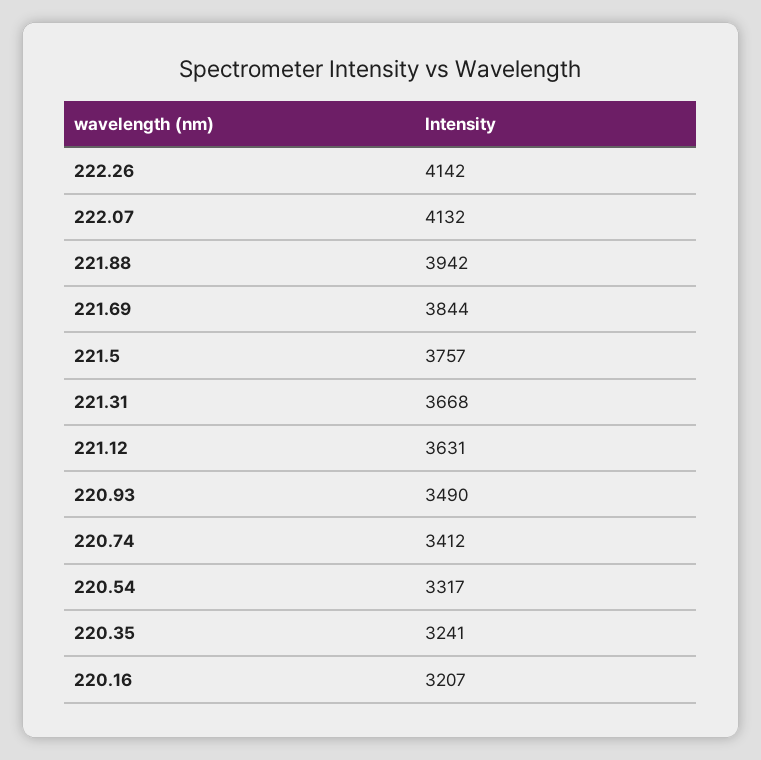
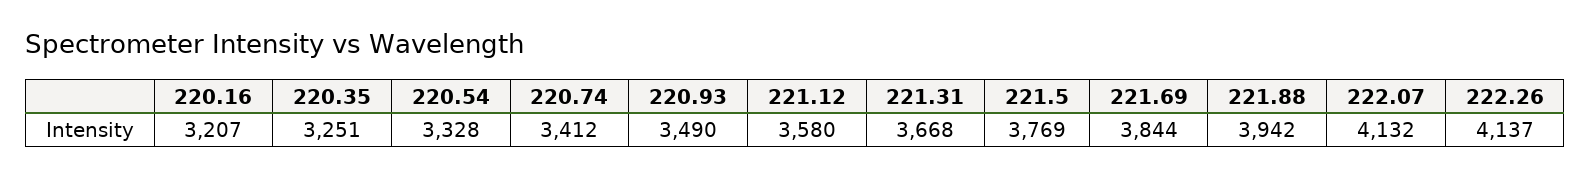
222.26: 4142 -> 4137
221.5: 3757 -> 3769
221.12: 3631 -> 3580
220.54: 3317 -> 3328
220.35: 3241 -> 3251

